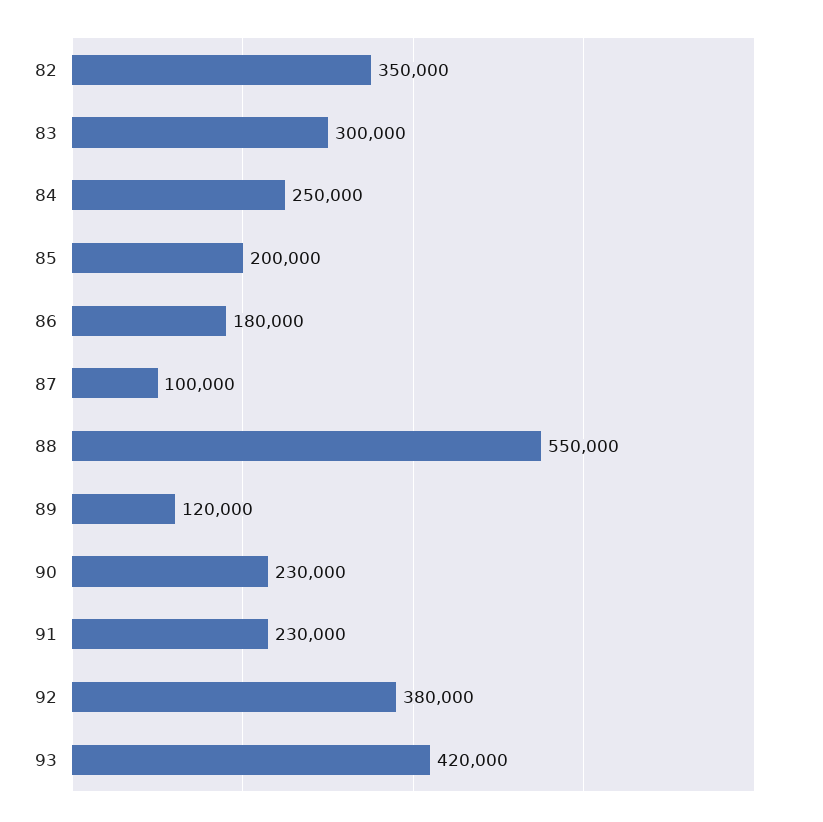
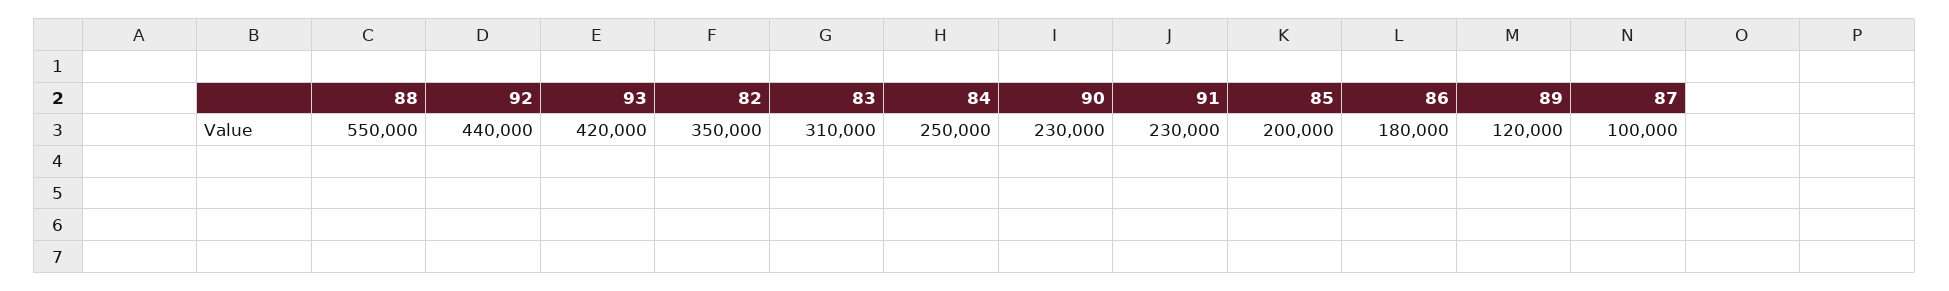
83: 300000 -> 310000
92: 380000 -> 440000

